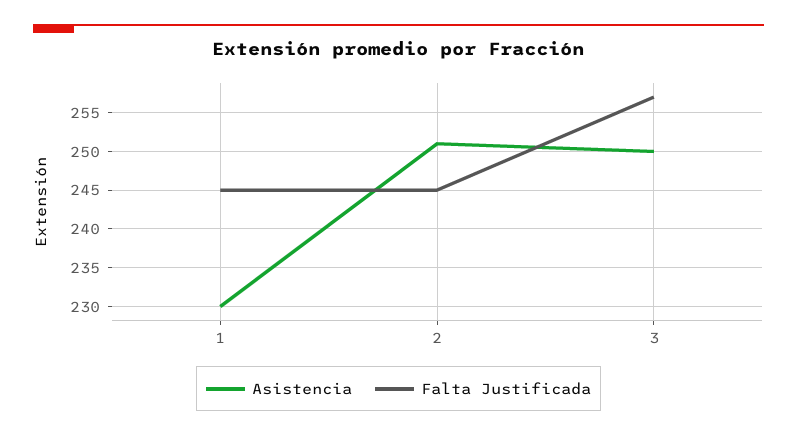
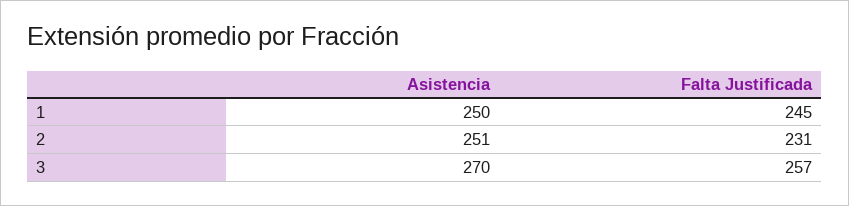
Asistencia, 1: 230 -> 250
Falta Justificada, 2: 245 -> 231
Asistencia, 3: 250 -> 270

